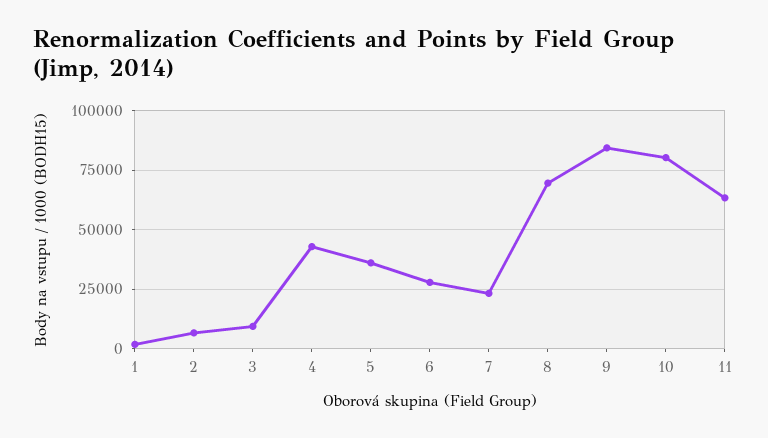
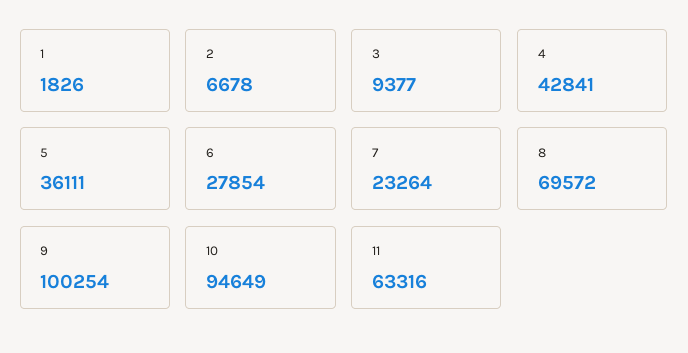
9: 85000 -> 100254
10: 80000 -> 94649

